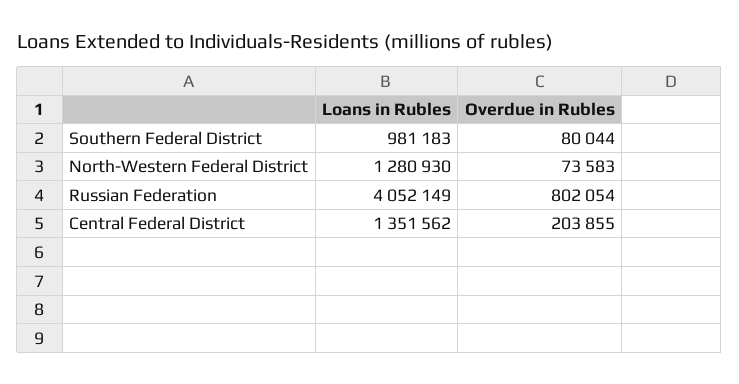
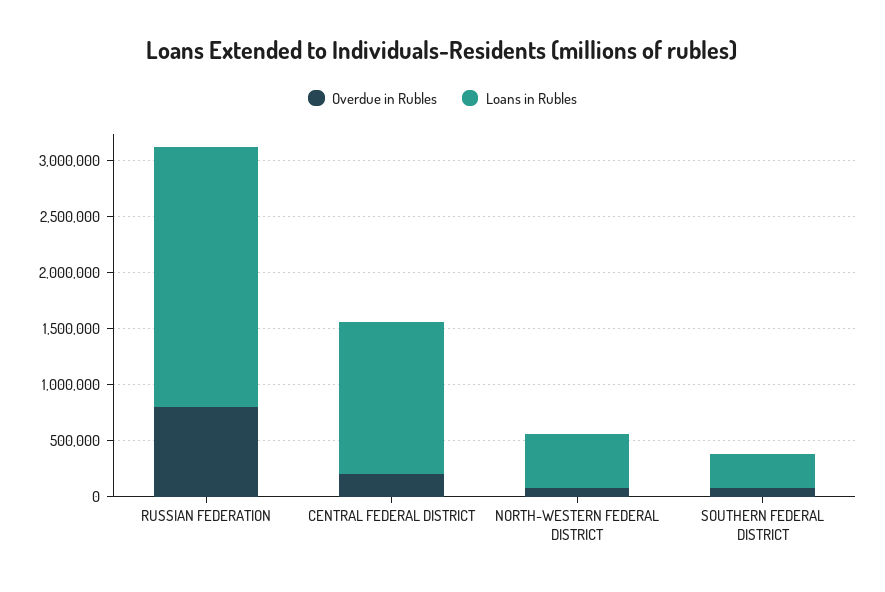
Loans in Rubles, Southern Federal District: 981183 -> 300000
Loans in Rubles, North-Western Federal District: 1280930 -> 500000
Loans in Rubles, Russian Federation: 4052149 -> 2300000

